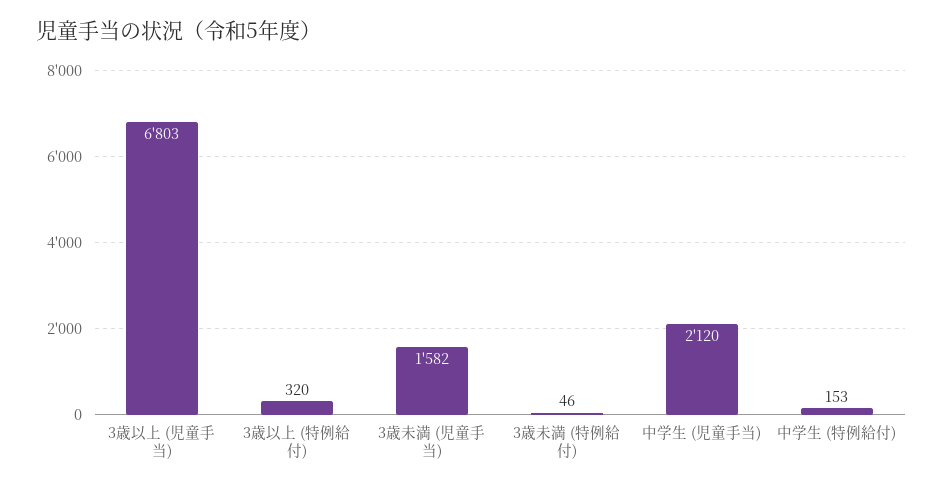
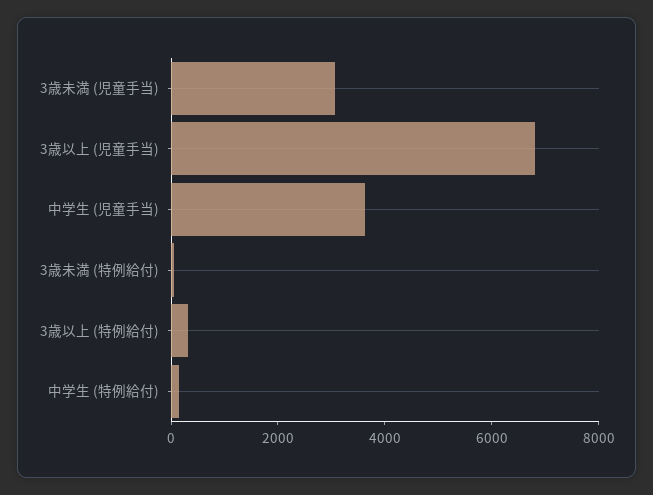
3歳未満 (児童手当): 1582 -> 3000
中学生 (児童手当): 2120 -> 3500

